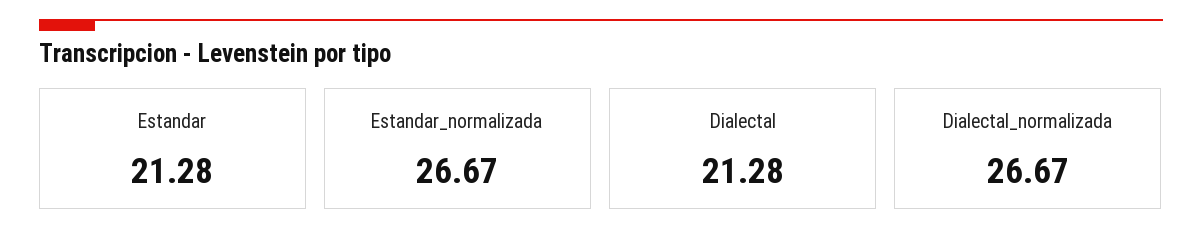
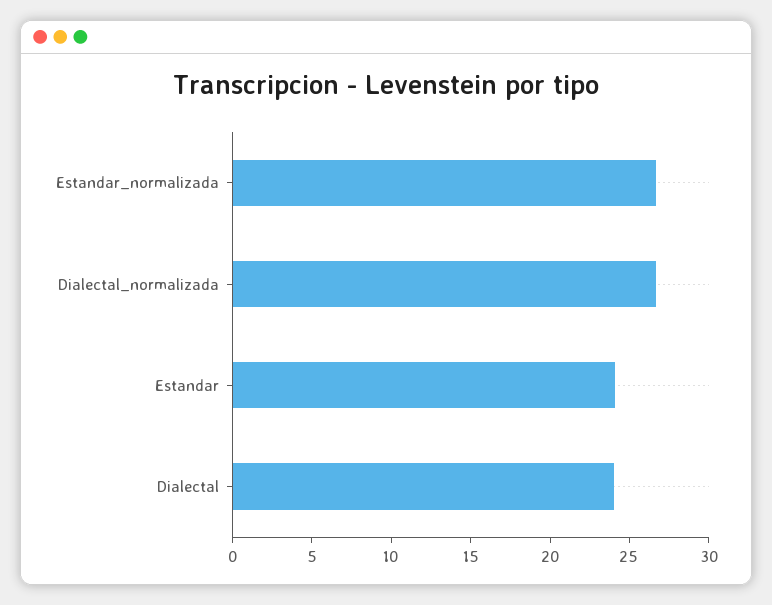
Estandar: 21.28 -> 24
Dialectal: 21.28 -> 24

